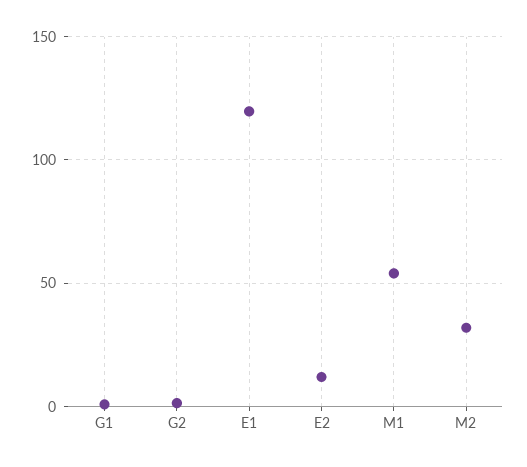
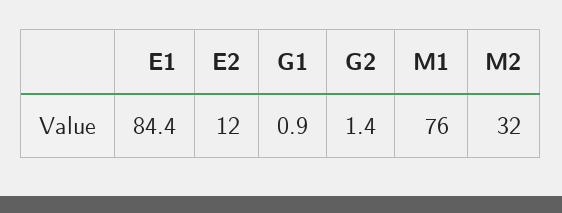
E1: 120 -> 84.4
M1: 55 -> 76

